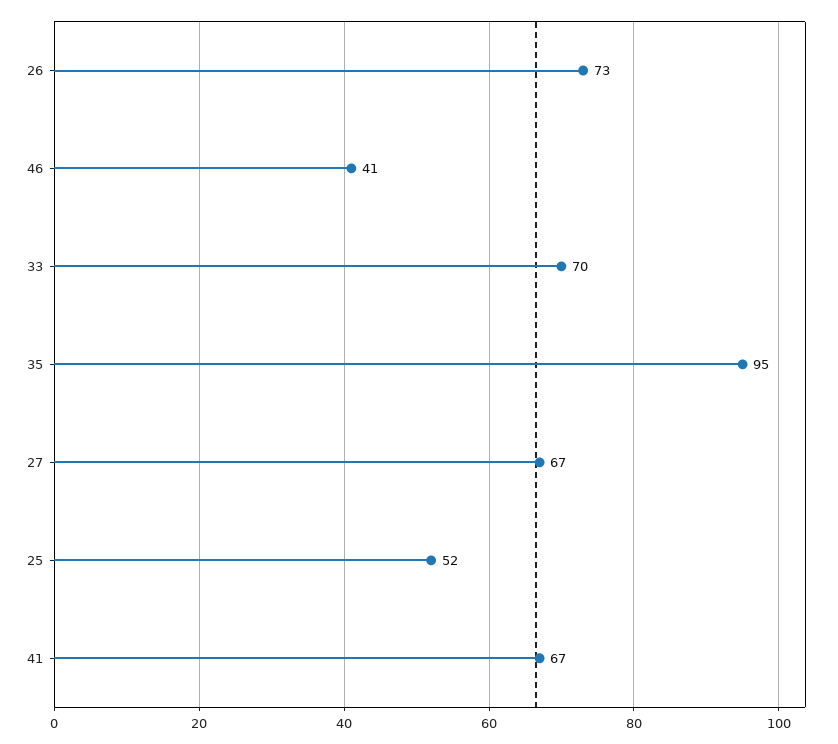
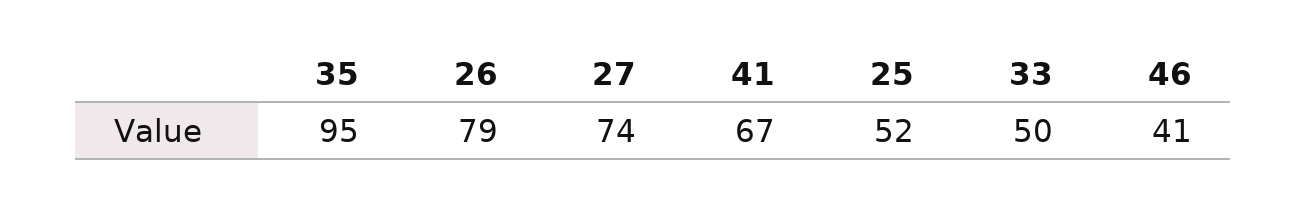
26: 73 -> 79
33: 70 -> 50
27: 67 -> 74

